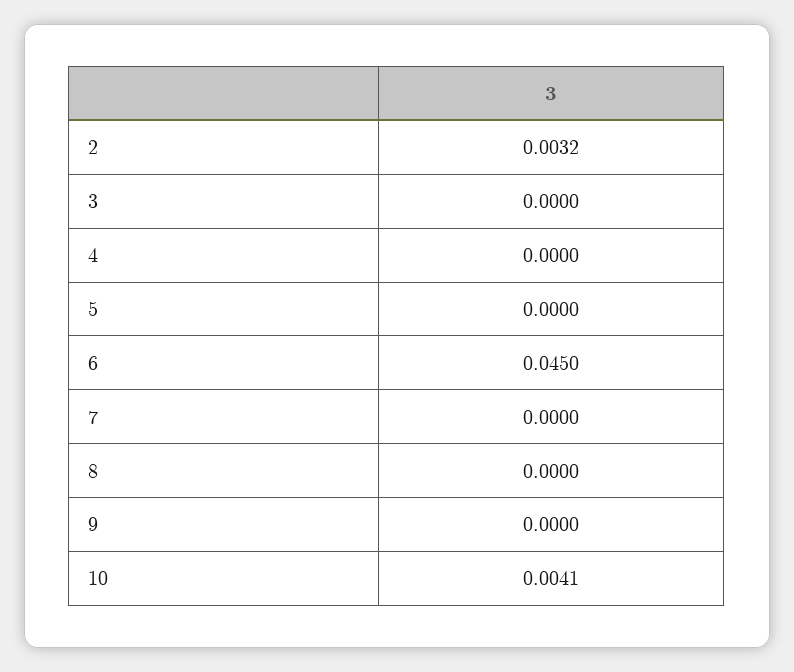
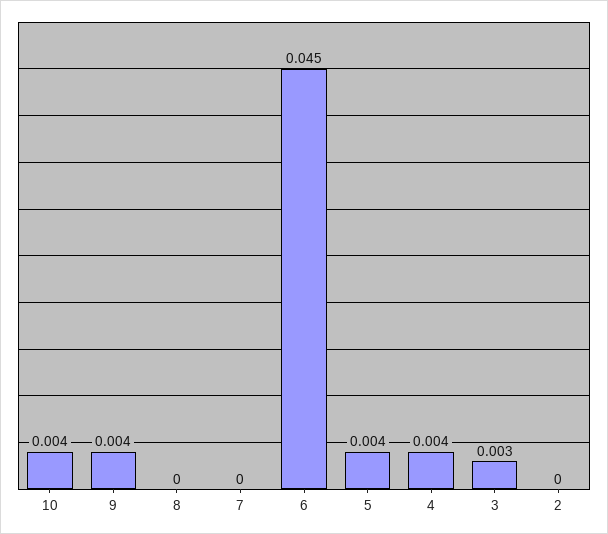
2: 0.0032 -> 0
3: 0 -> 0.003
4: 0 -> 0.004
5: 0 -> 0.004
9: 0 -> 0.004

